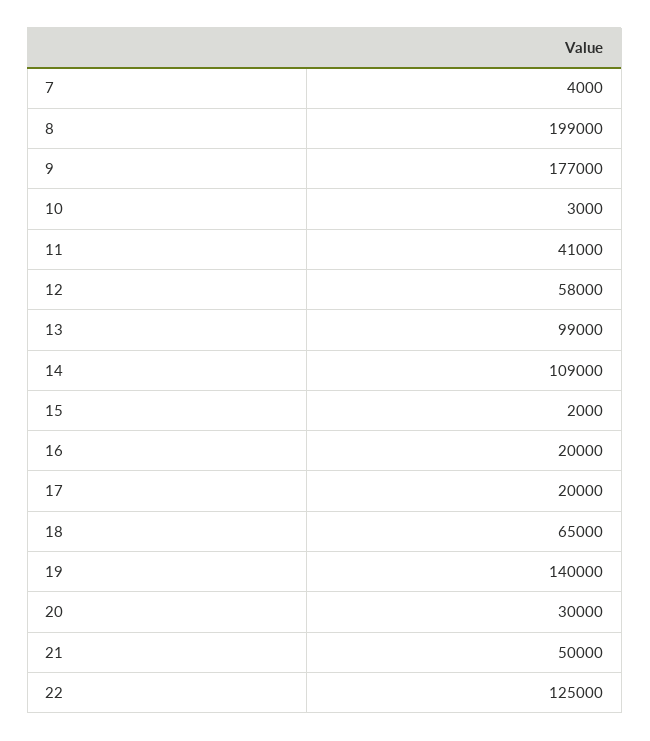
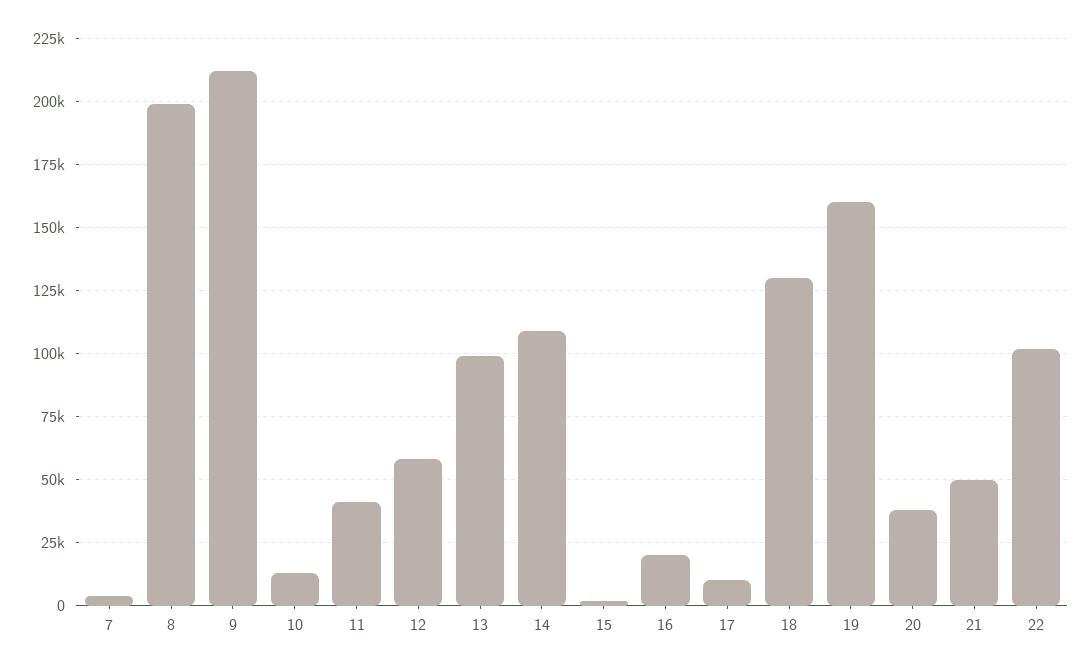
9: 177000 -> 212500
10: 3000 -> 12500
17: 20000 -> 10000
18: 65000 -> 130000
19: 140000 -> 160000
20: 30000 -> 37500
22: 125000 -> 102500

